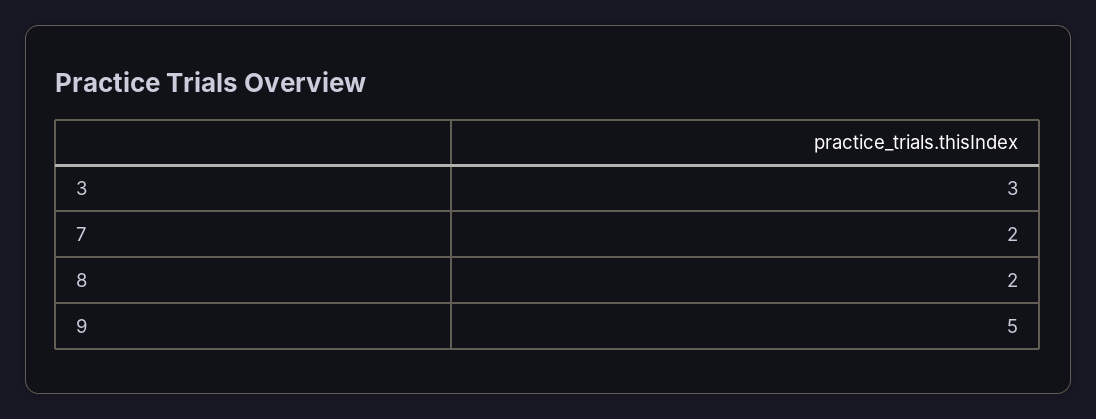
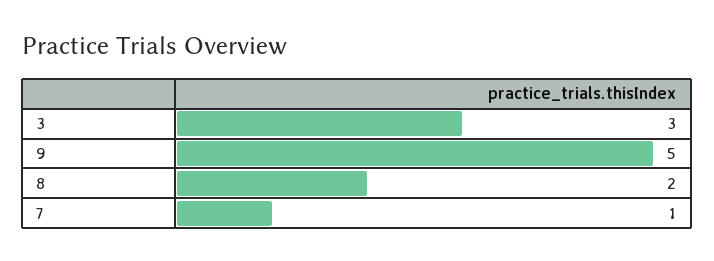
7: 2 -> 1

